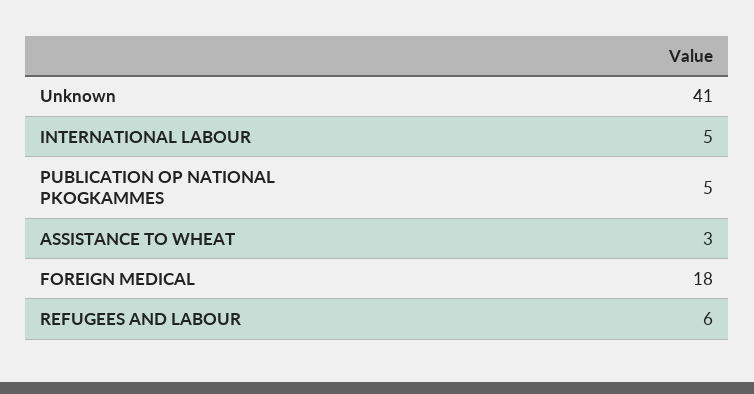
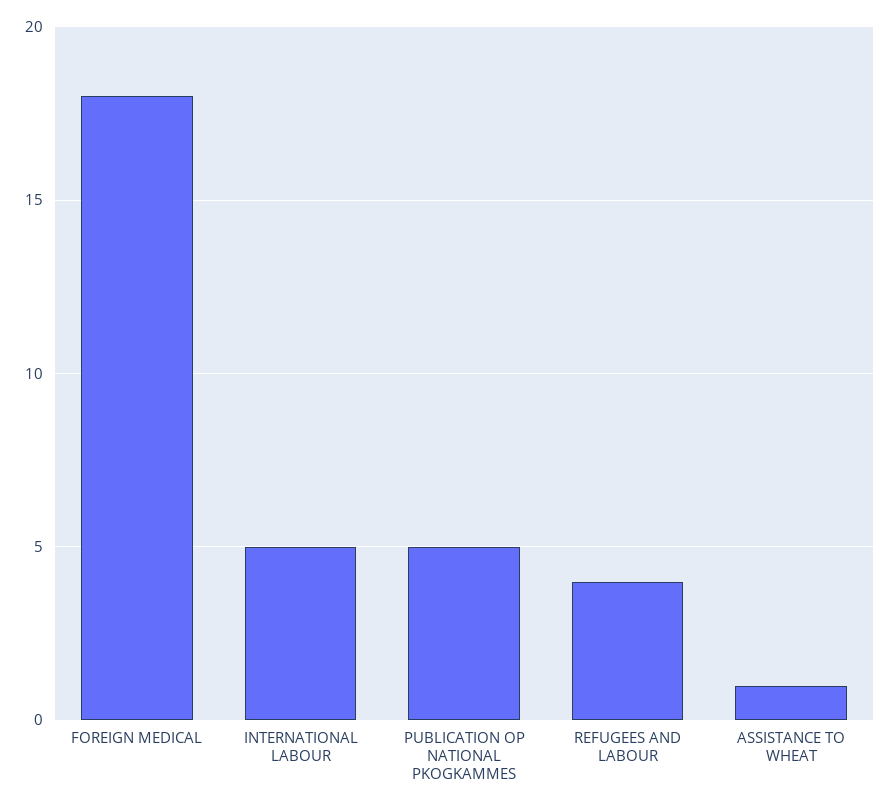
Unknown: 41 -> none
ASSISTANCE TO WHEAT: 3 -> 1
REFUGEES AND LABOUR: 6 -> 4

